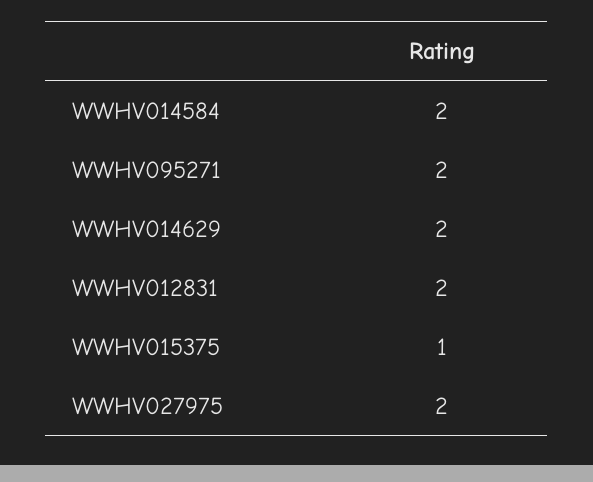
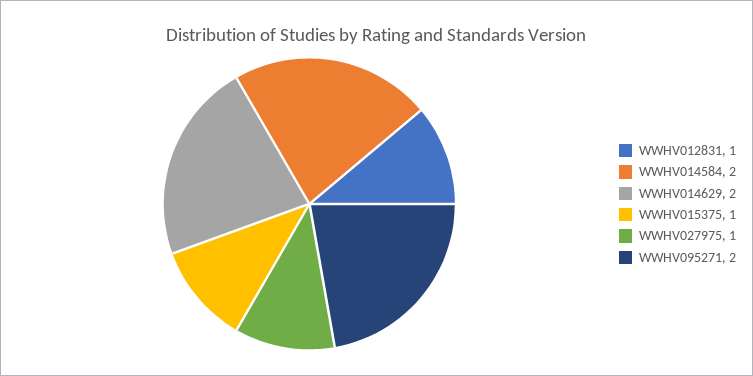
WWHV012831: 2 -> 1
WWHV027975: 2 -> 1

